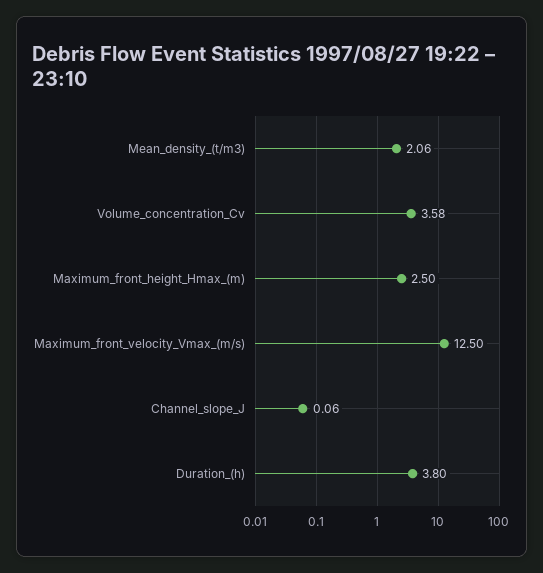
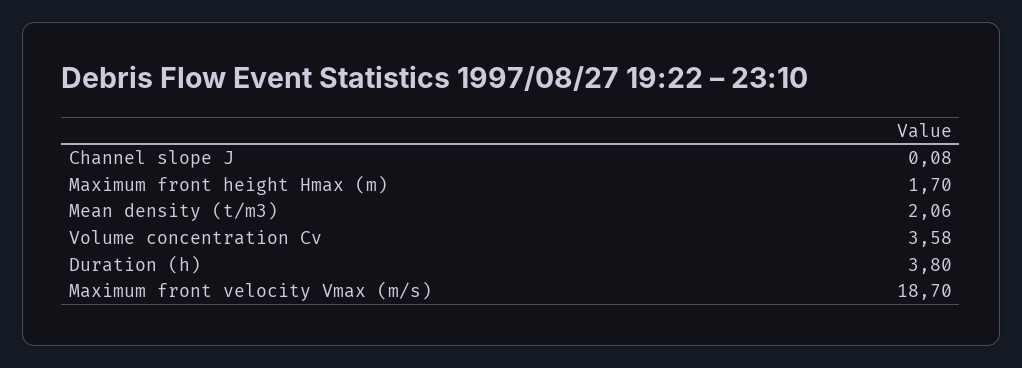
Maximum_front_height_Hmax_(m): 2.5 -> 1.7
Maximum_front_velocity_Vmax_(m/s): 12.5 -> 18.7
Channel_slope_J: 0.06 -> 0.08

